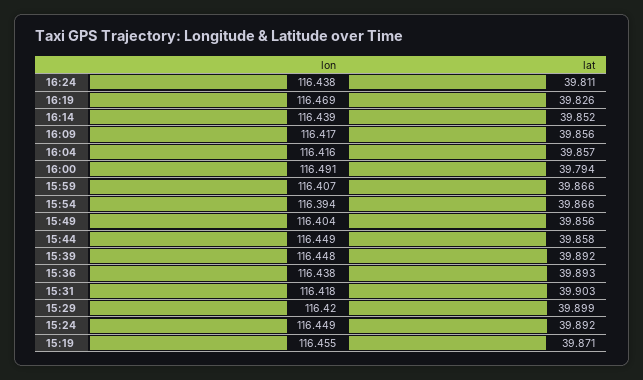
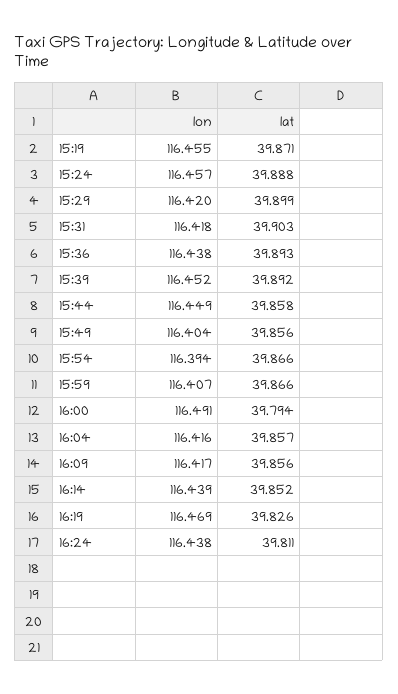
lon, 15:39: 116.448 -> 116.452
lon, 15:24: 116.449 -> 116.457
lat, 15:24: 39.892 -> 39.888

